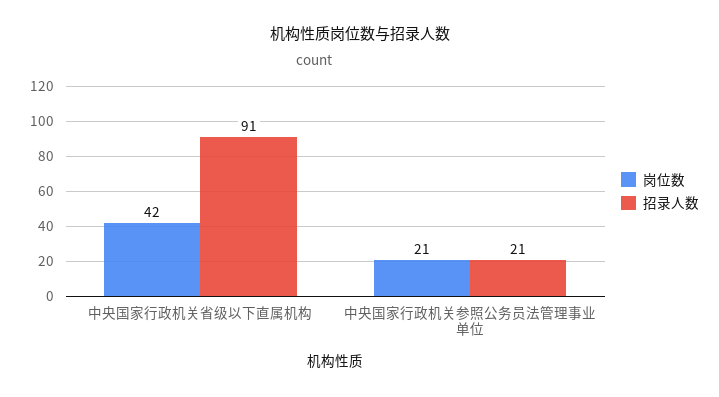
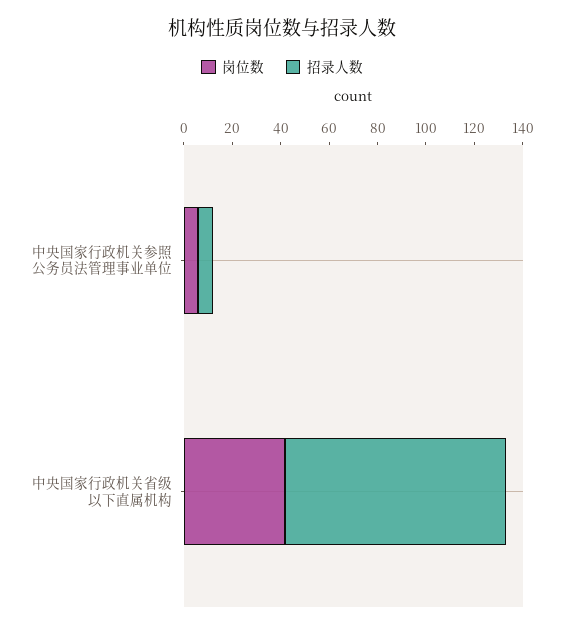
岗位数, 中央国家行政机关参照公务员法管理事业单位: 21 -> 5
招录人数, 中央国家行政机关参照公务员法管理事业单位: 21 -> 5

